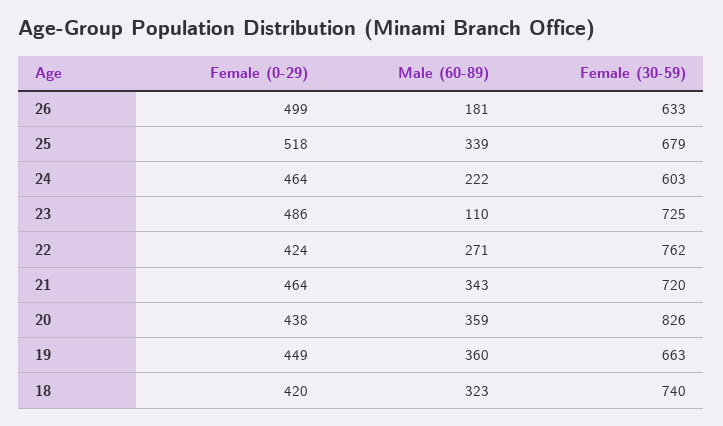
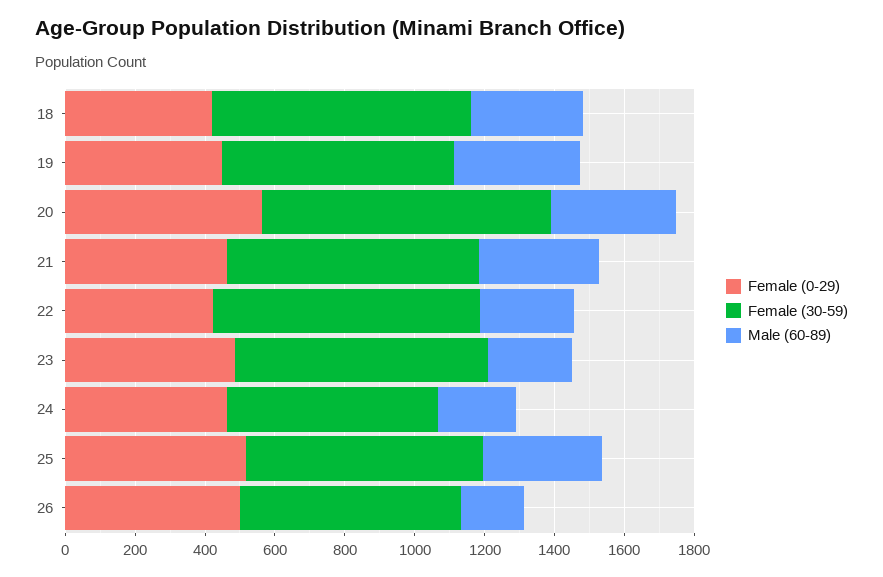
Male (60-89), 23: 110 -> 250
Female (0-29), 20: 438 -> 550

